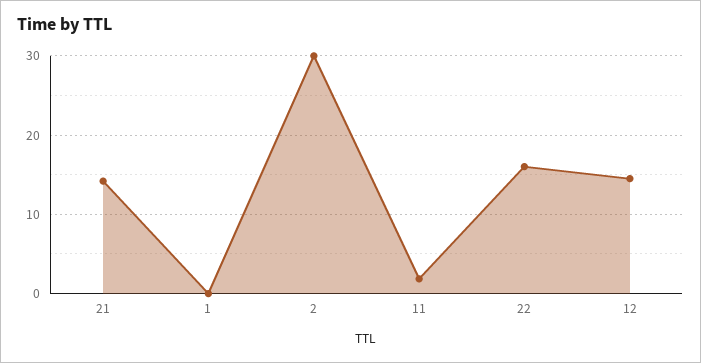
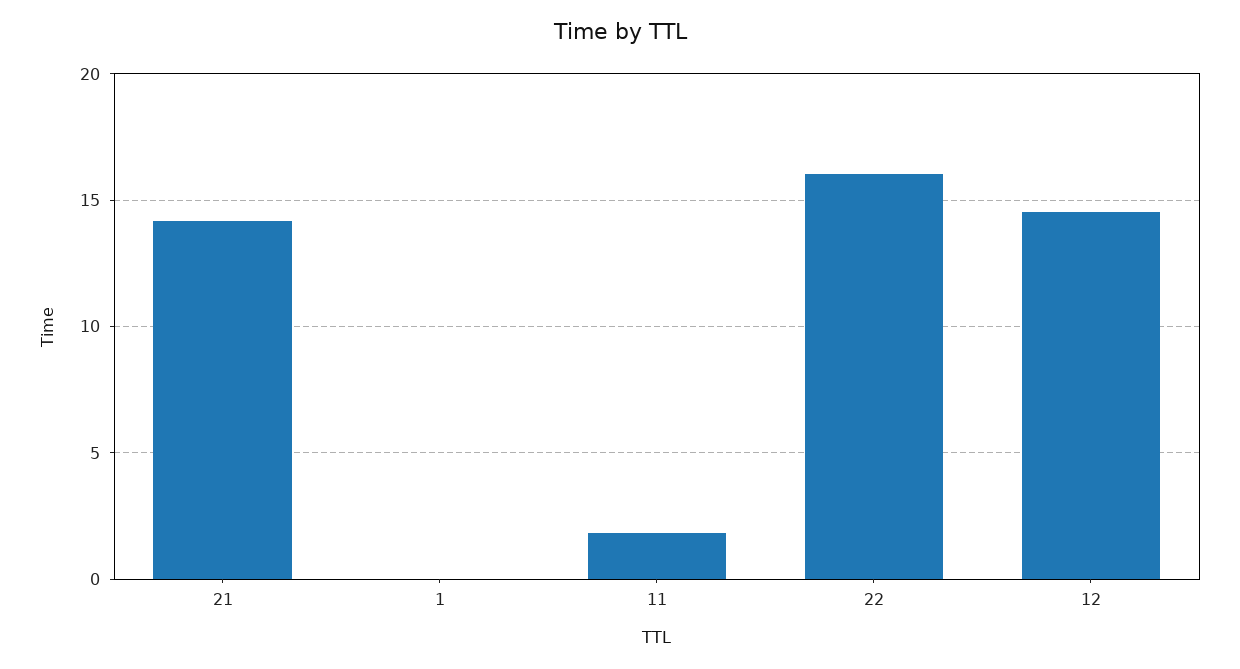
2: 30 -> none

